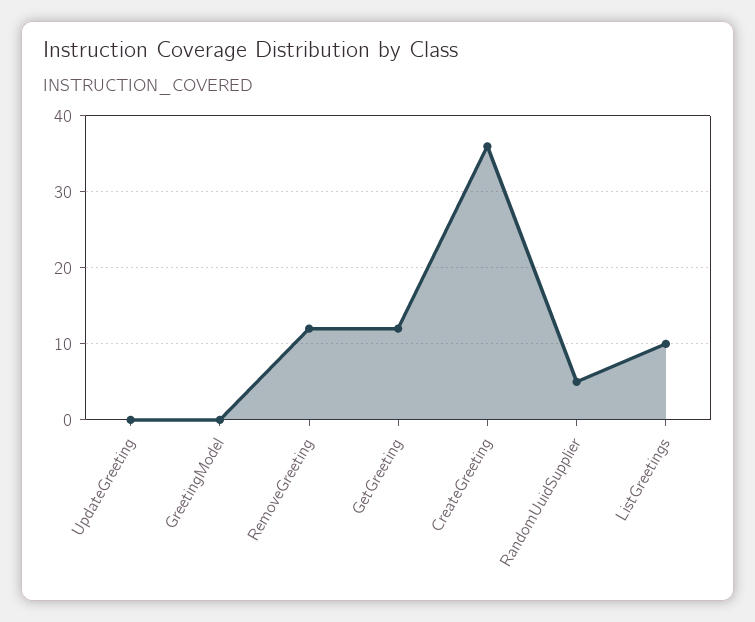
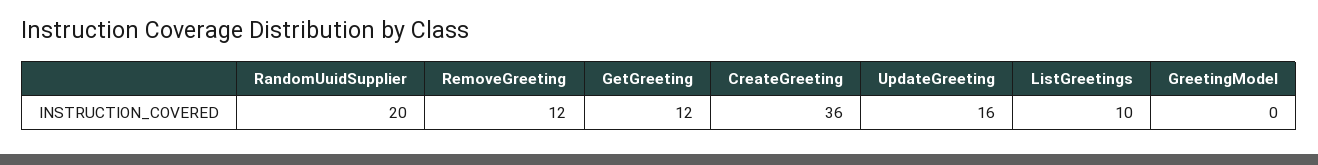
UpdateGreeting: 0 -> 16
RandomUuidSupplier: 5 -> 20

